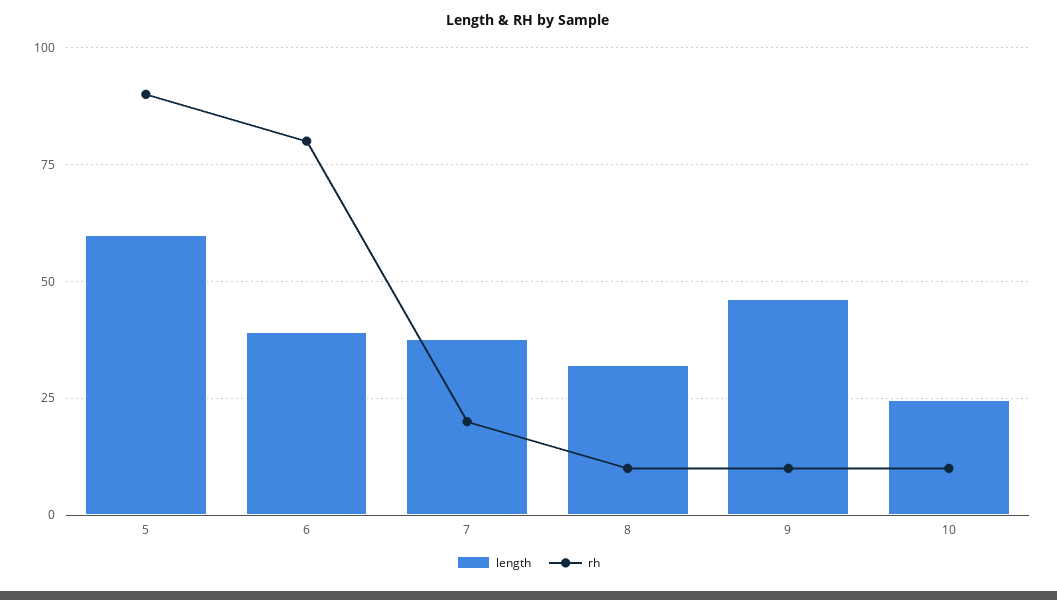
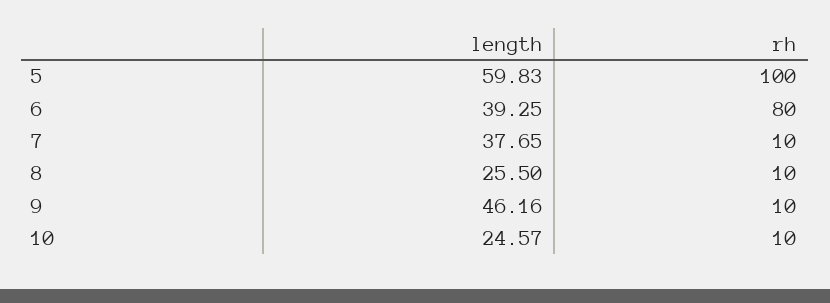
rh, 5: 90 -> 100
rh, 7: 20 -> 10
length, 8: 32.5 -> 25.5

